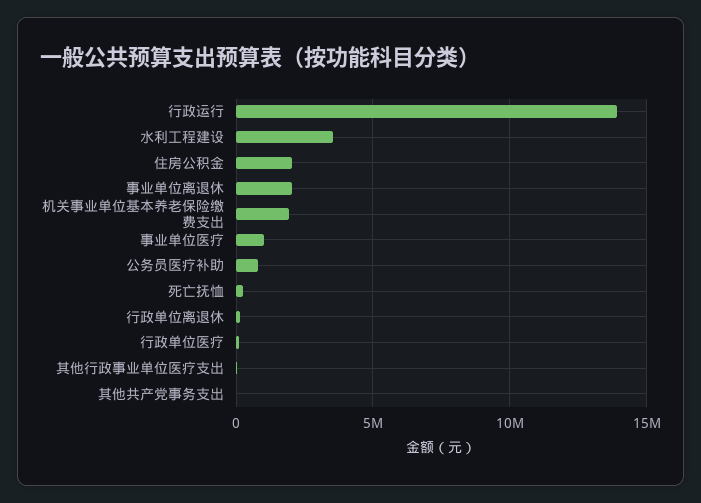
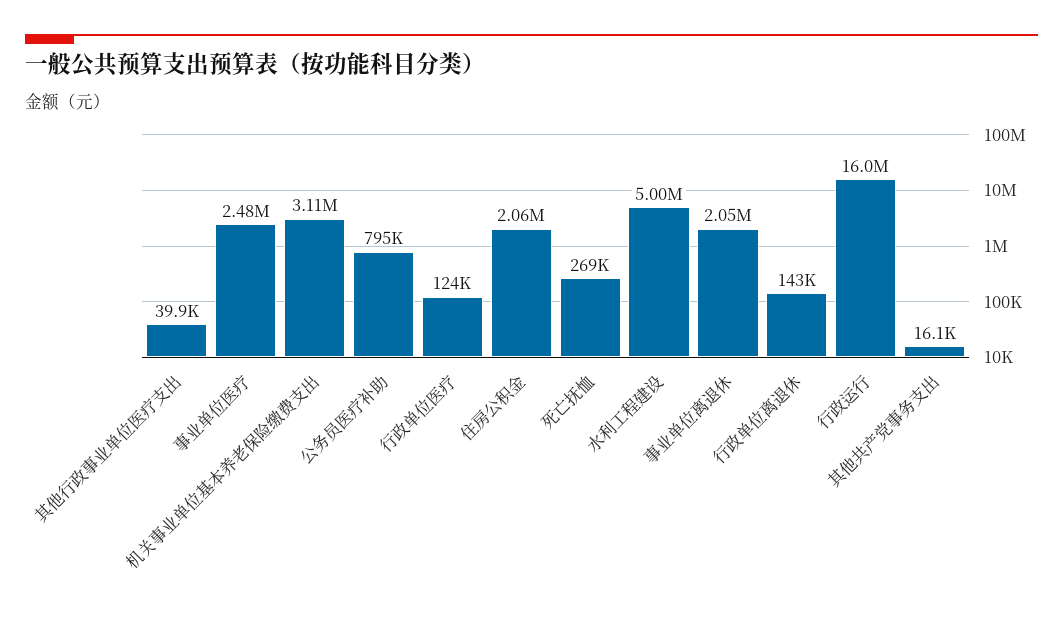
行政运行: 14000000 -> 16000000
水利工程建设: 3500000 -> 5000000
机关事业单位基本养老保险缴费支出: 2000000 -> 3110000
事业单位医疗: 1000000 -> 2480000

